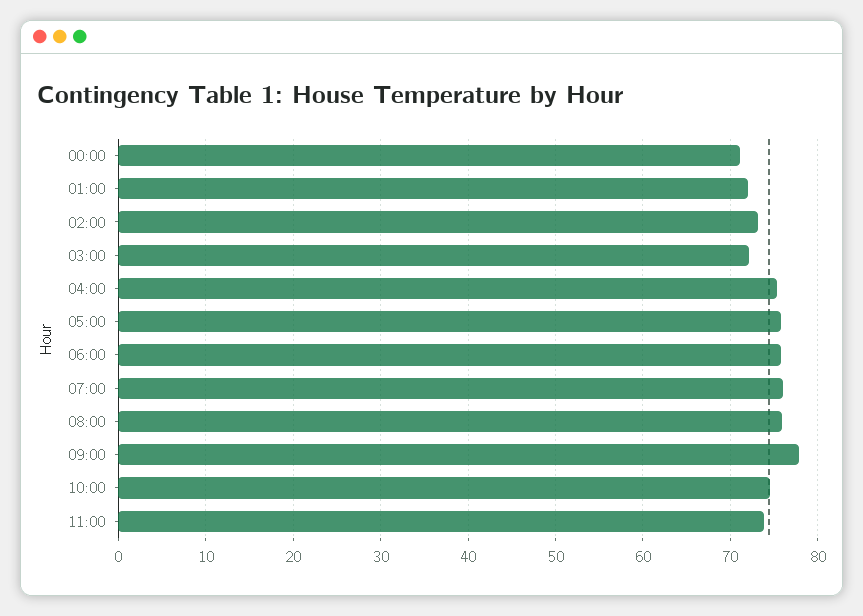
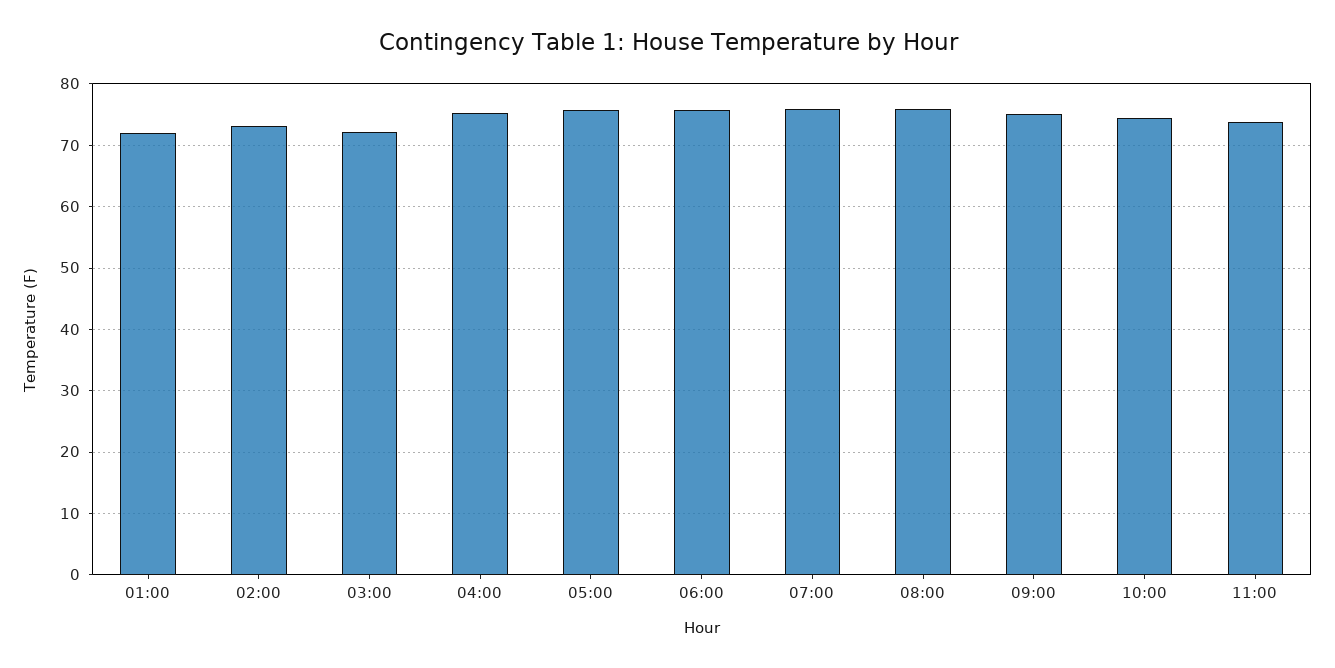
00:00: 71 -> none
09:00: 78 -> 75

